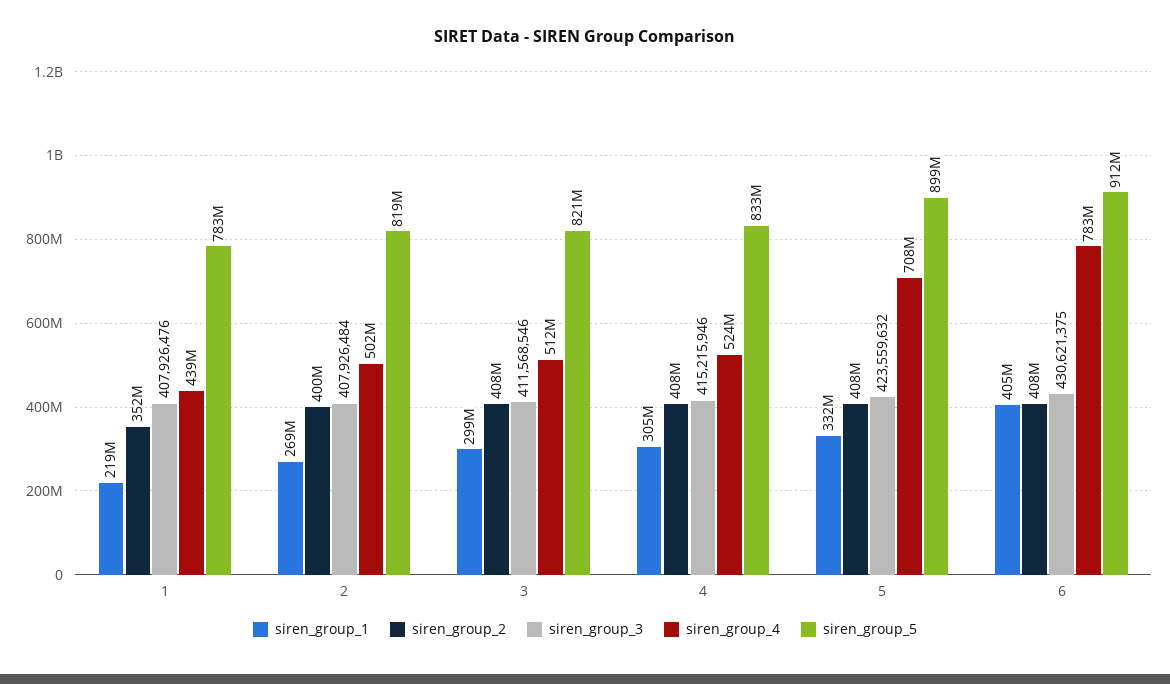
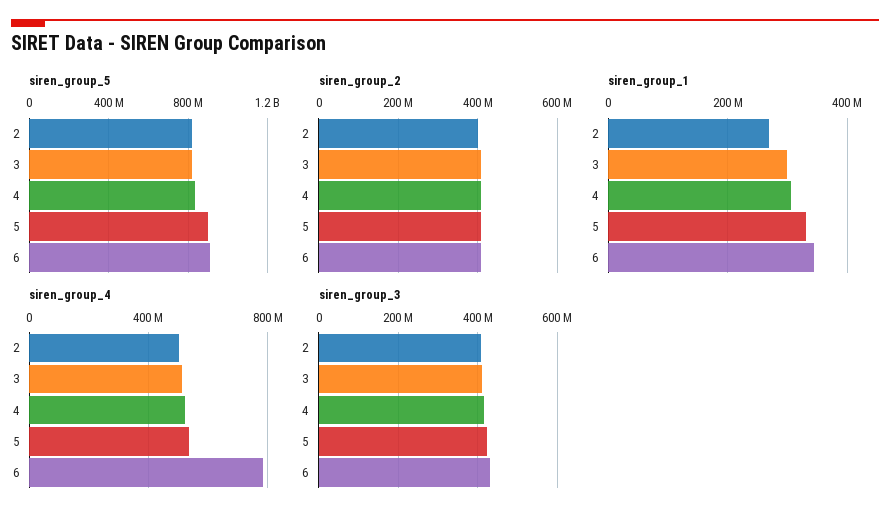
siren_group_1, 1: 219000000 -> none
siren_group_2, 1: 352000000 -> none
siren_group_3, 1: 407926476 -> none
siren_group_4, 1: 439000000 -> none
siren_group_5, 1: 783000000 -> none
siren_group_4, 5: 708000000 -> 550000000
siren_group_1, 6: 405000000 -> 340000000

